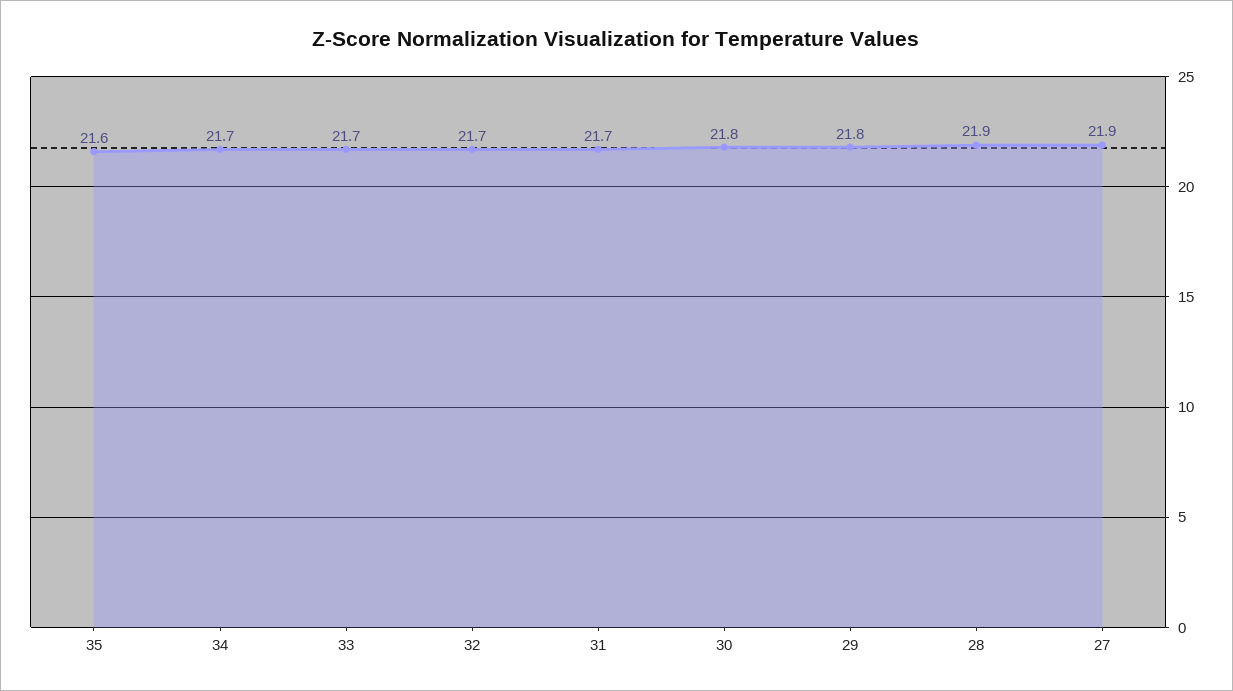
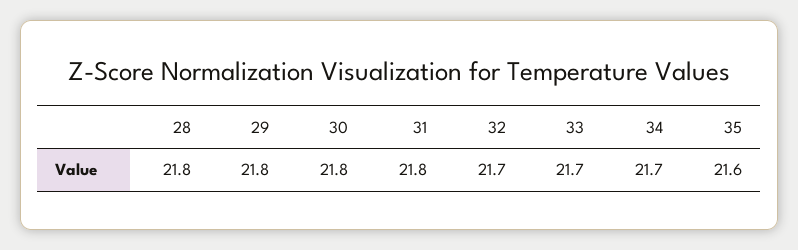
31: 21.7 -> 21.8
28: 21.9 -> 21.8
27: 21.9 -> none

